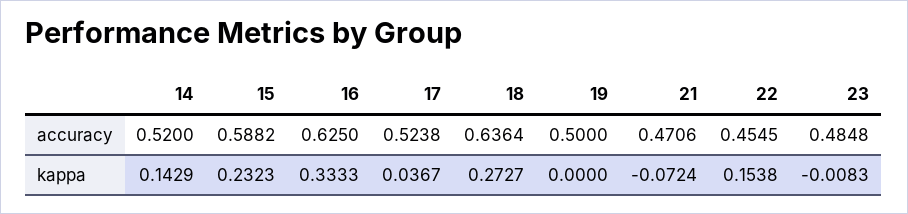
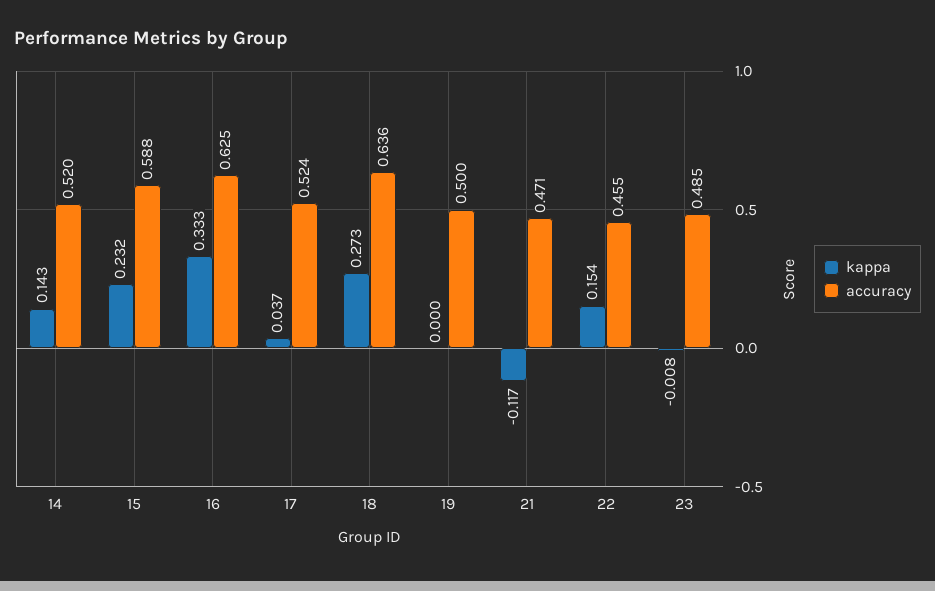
kappa, 21: -0.0724 -> -0.117

